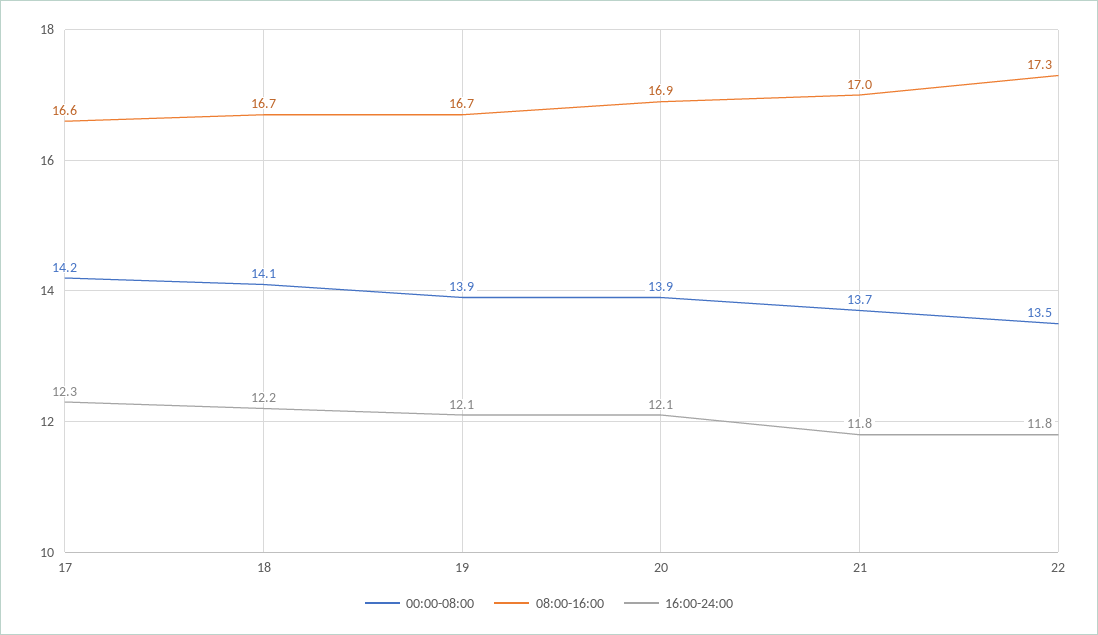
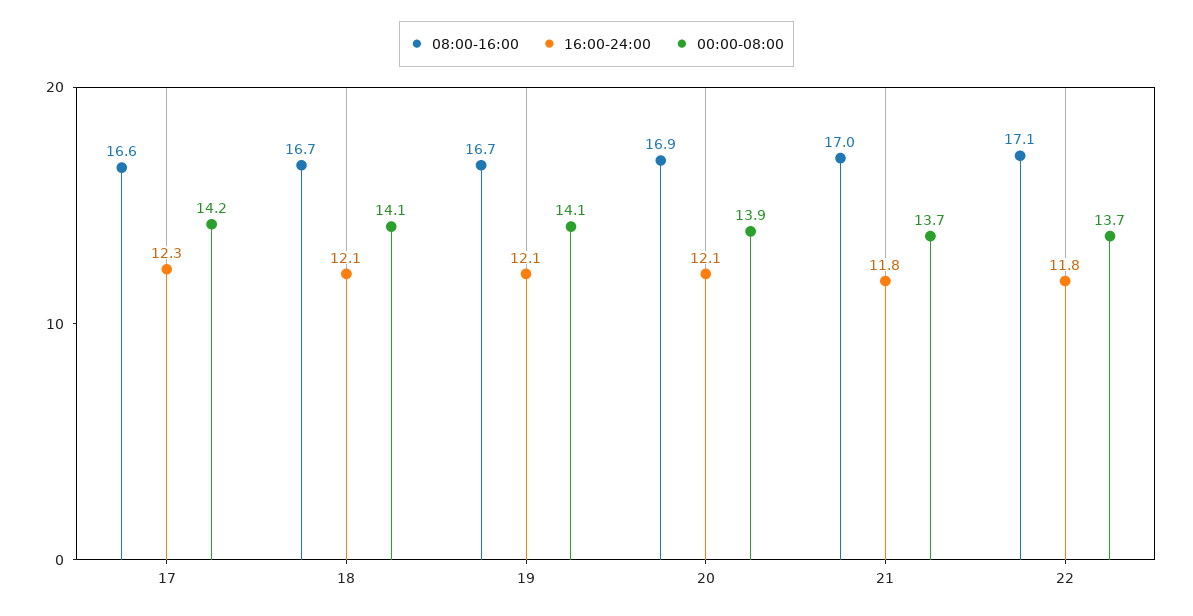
16:00-24:00, 18: 12.2 -> 12.1
00:00-08:00, 19: 13.9 -> 14.1
00:00-08:00, 22: 13.5 -> 13.7
08:00-16:00, 22: 17.3 -> 17.1

